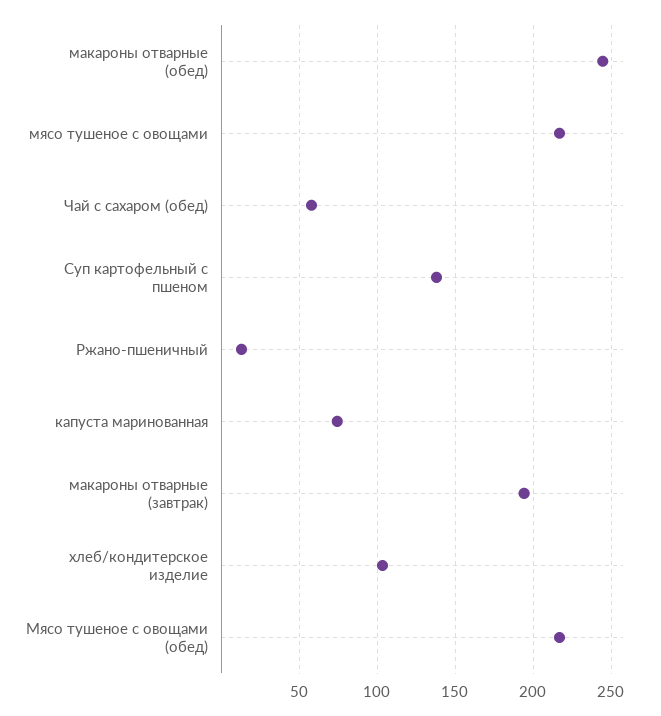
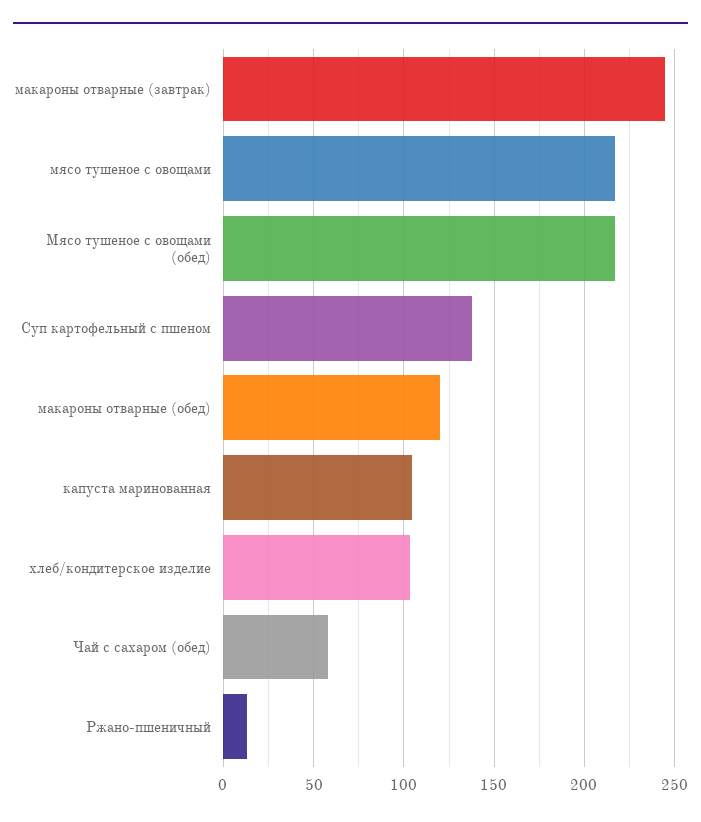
макароны отварные (обед): 245 -> 120
капуста маринованная: 75 -> 105
макароны отварные (завтрак): 195 -> 245

